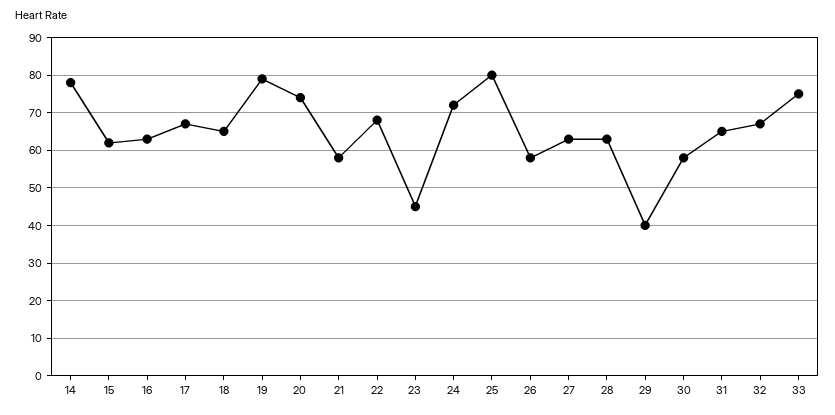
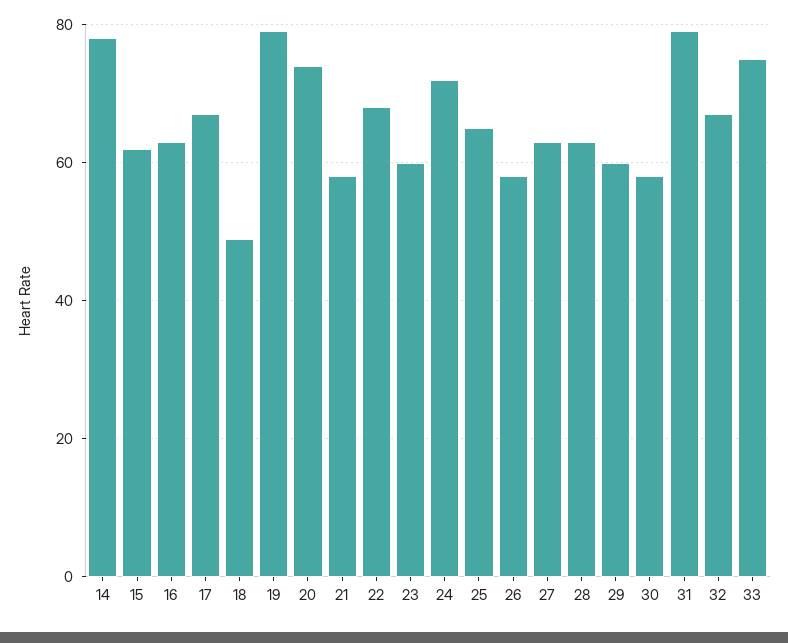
18: 65 -> 50
23: 45 -> 60
25: 80 -> 65
29: 40 -> 60
31: 65 -> 80

